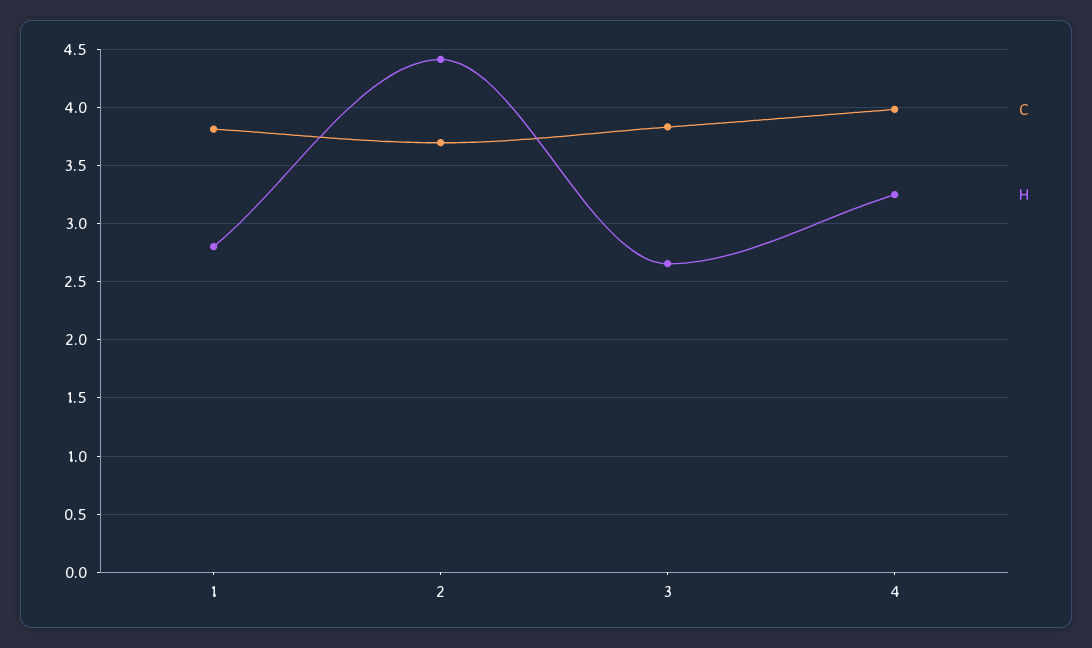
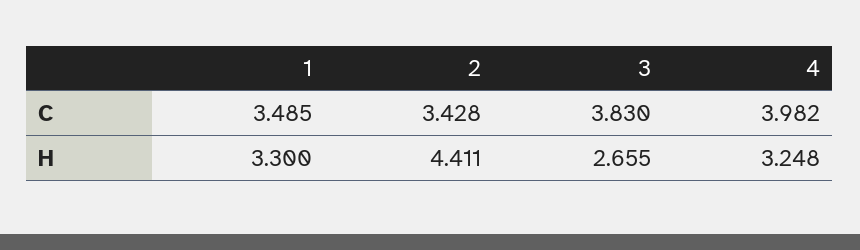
C, 1: 3.8 -> 3.485
H, 1: 2.8 -> 3.3
C, 2: 3.7 -> 3.428

